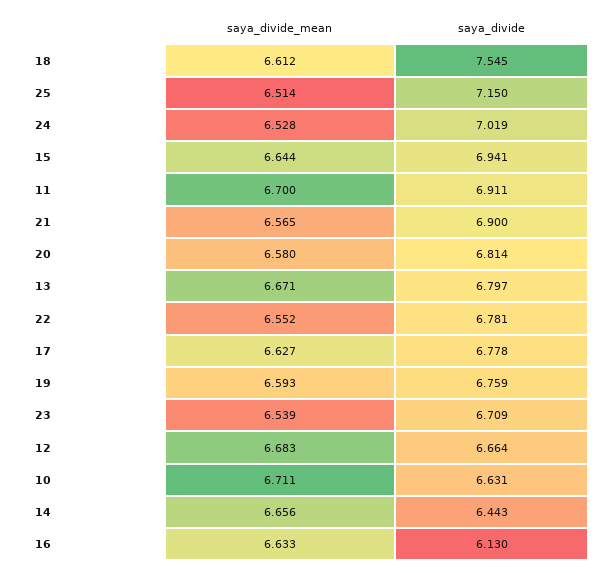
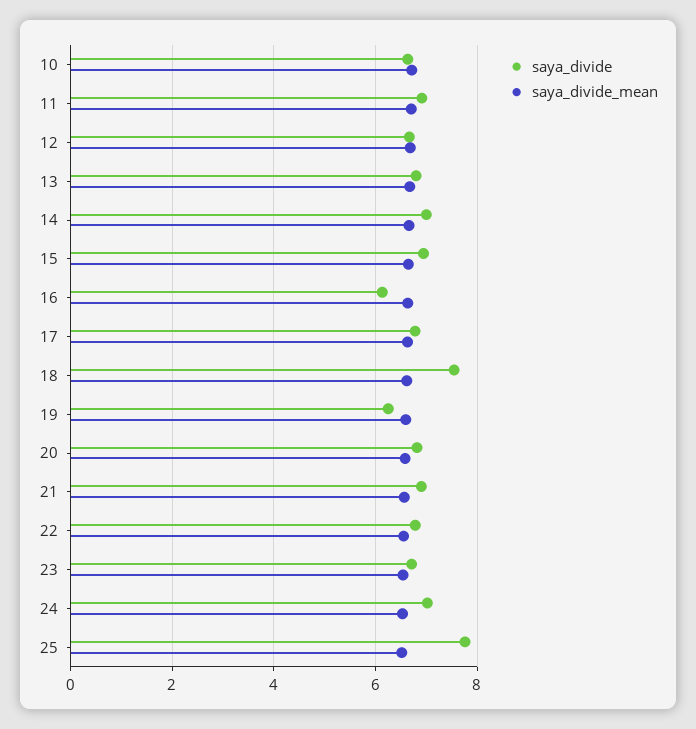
saya_divide, 25: 7.15 -> 7.8
saya_divide, 19: 6.759 -> 6.2
saya_divide, 14: 6.443 -> 7

